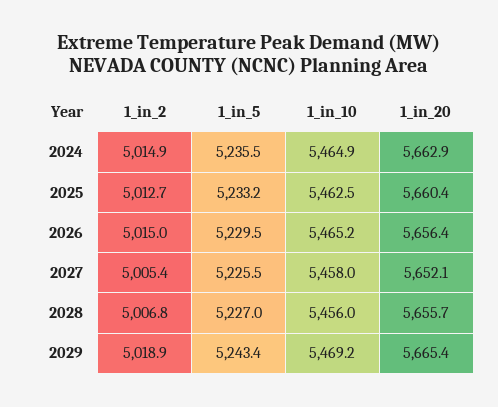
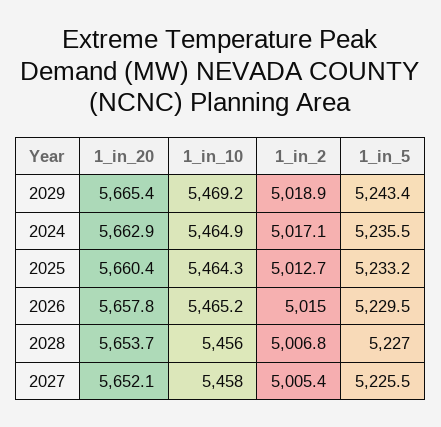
1_in_2, 2024: 5014.9 -> 5017.1
1_in_10, 2025: 5462.5 -> 5464.3
1_in_20, 2026: 5656.4 -> 5657.8
1_in_20, 2028: 5655.7 -> 5653.7

